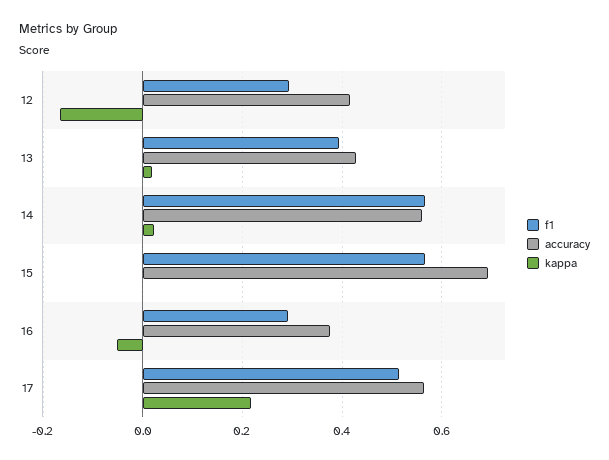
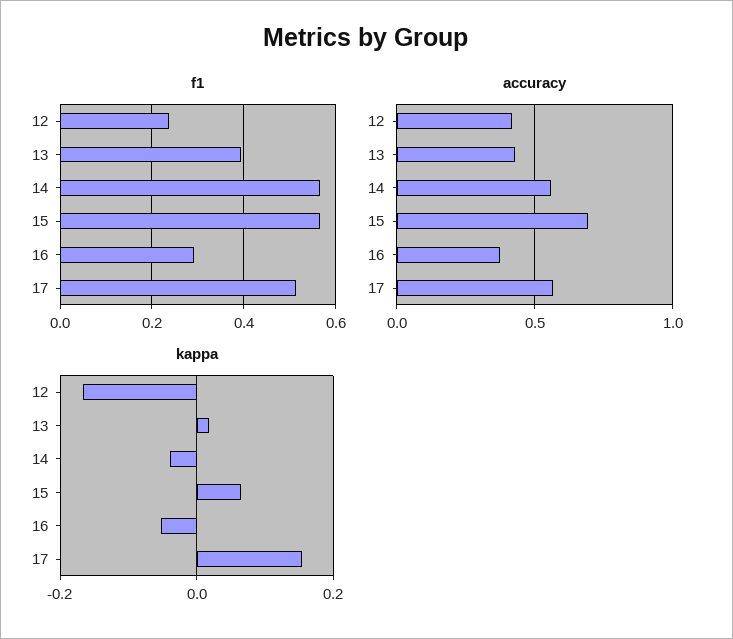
f1, 12: 0.3 -> 0.24
kappa, 14: 0.02 -> -0.04
kappa, 15: 0 -> 0.06
kappa, 17: 0.22 -> 0.16

